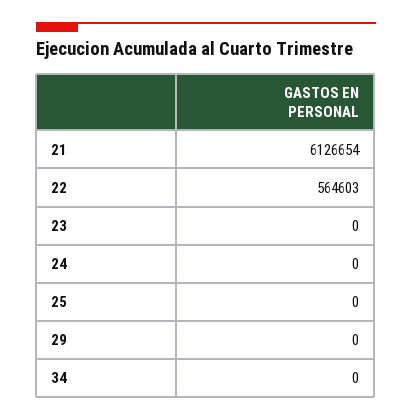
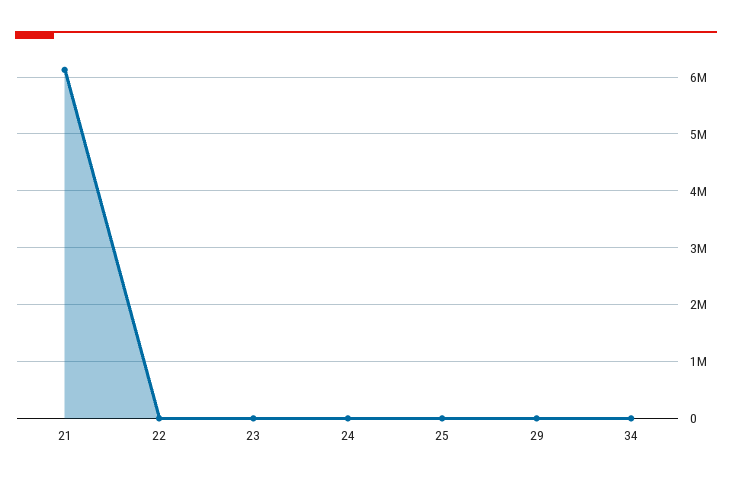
22: 564603 -> 0

